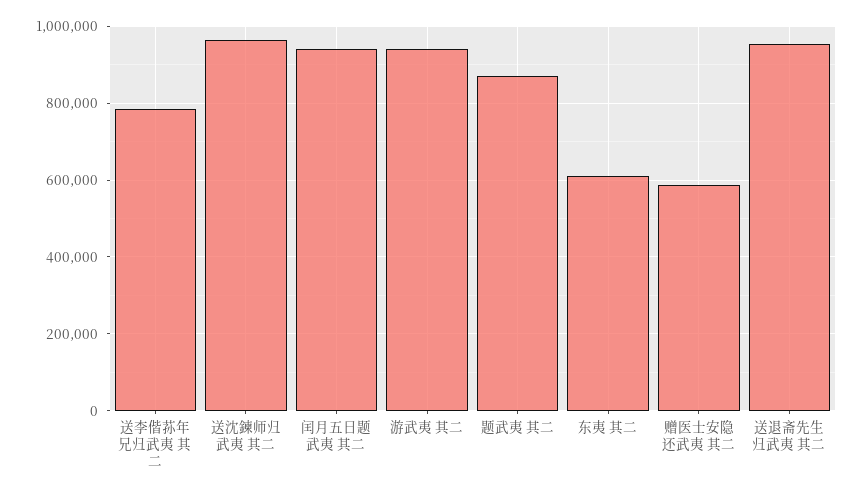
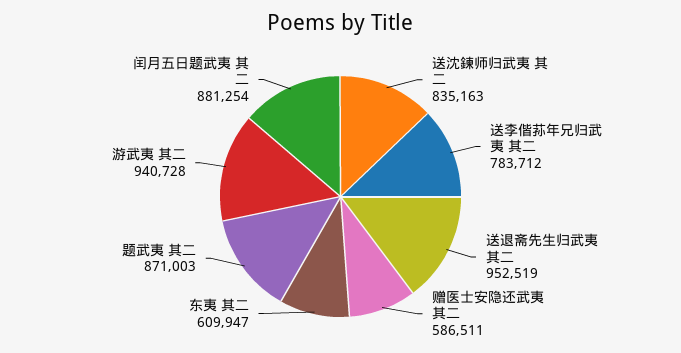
送沈鍊师归武夷 其二: 960000 -> 835163
闰月五日题武夷 其二: 940000 -> 881254

